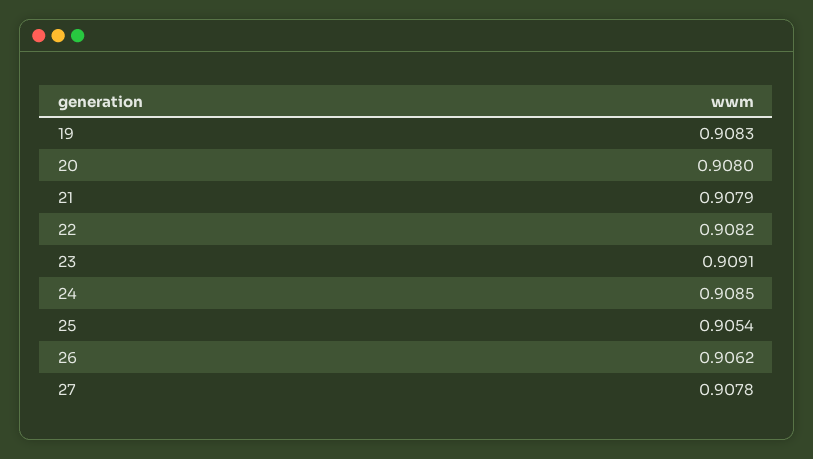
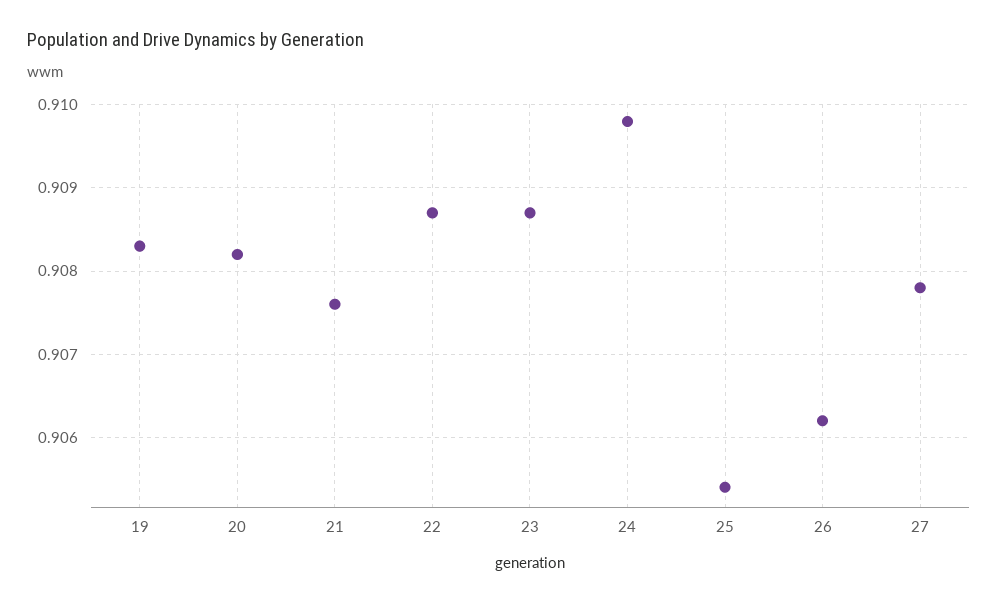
20: 0.908 -> 0.9082
21: 0.9079 -> 0.9076
22: 0.9082 -> 0.9087
23: 0.9091 -> 0.9087
24: 0.9085 -> 0.9098

